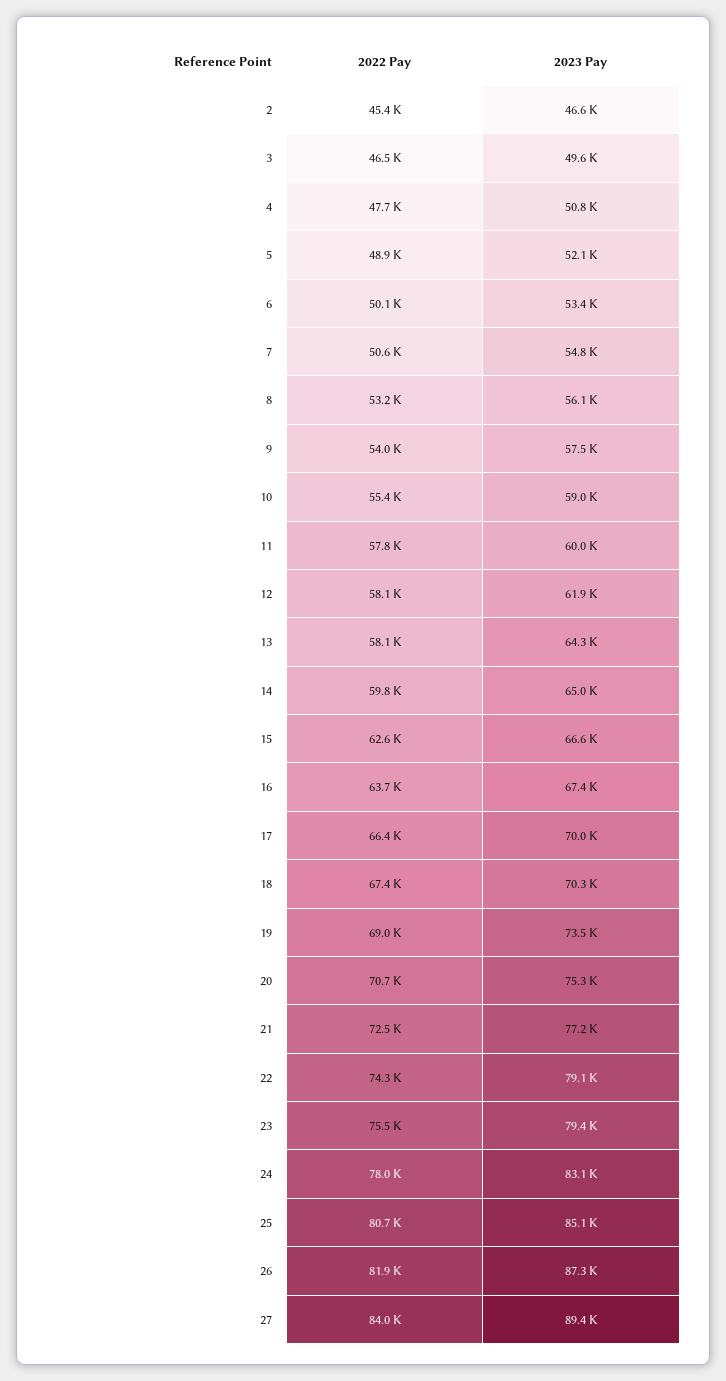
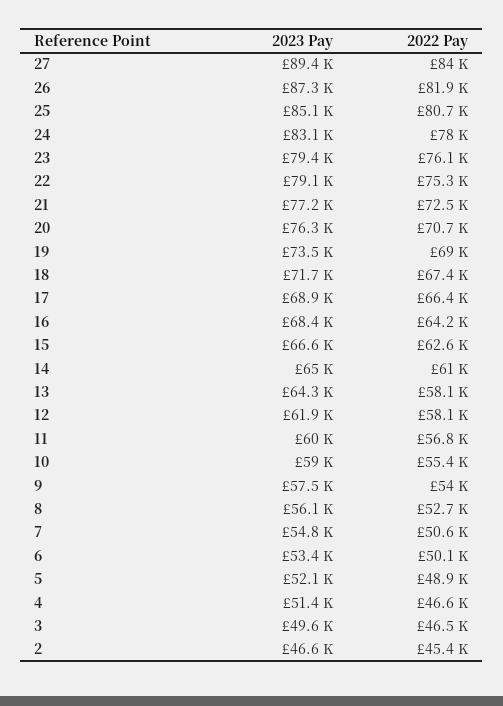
2022 Pay, 4: 47700 -> 46600
2023 Pay, 4: 50800 -> 51400
2022 Pay, 8: 53200 -> 52700
2022 Pay, 11: 57800 -> 56800
2022 Pay, 14: 59800 -> 61000
2022 Pay, 16: 63700 -> 64200
2023 Pay, 16: 67400 -> 68400
2023 Pay, 17: 70000 -> 68900
2023 Pay, 18: 70300 -> 71700
2023 Pay, 20: 75300 -> 76300
2022 Pay, 22: 74300 -> 75300
2022 Pay, 23: 75500 -> 76100

